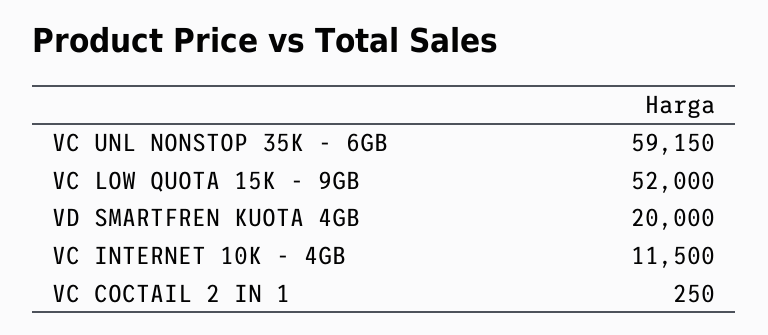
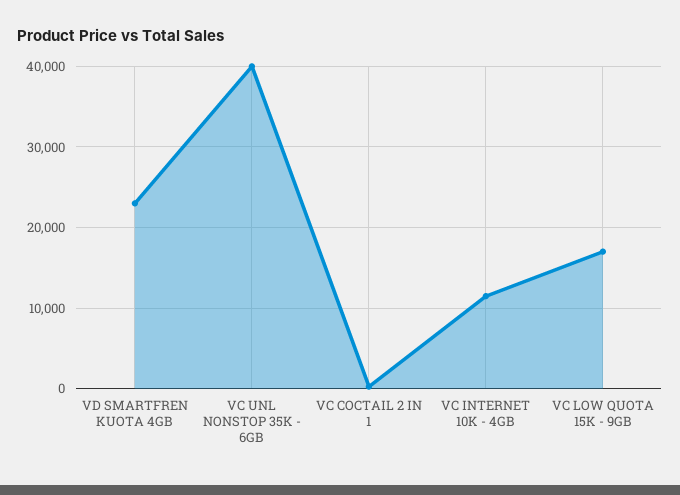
VC UNL NONSTOP 35K - 6GB: 59150 -> 40000
VC LOW QUOTA 15K - 9GB: 52000 -> 17000
VD SMARTFREN KUOTA 4GB: 20000 -> 23000

